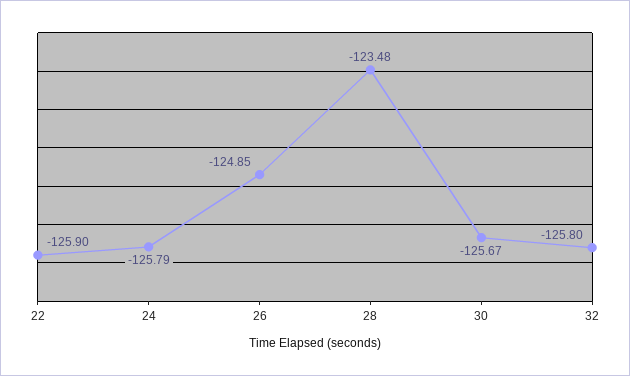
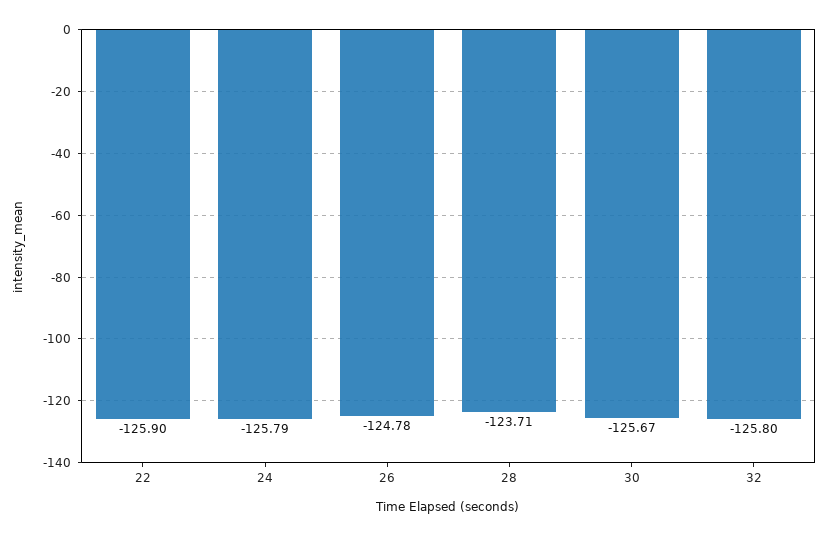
26: -124.85 -> -124.78
28: -123.48 -> -123.71

